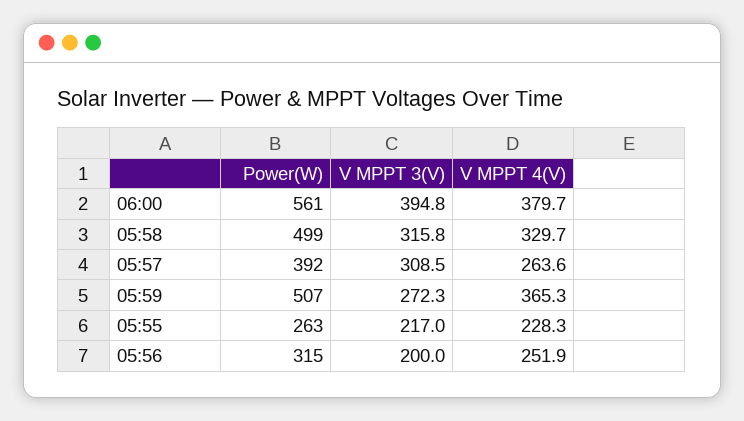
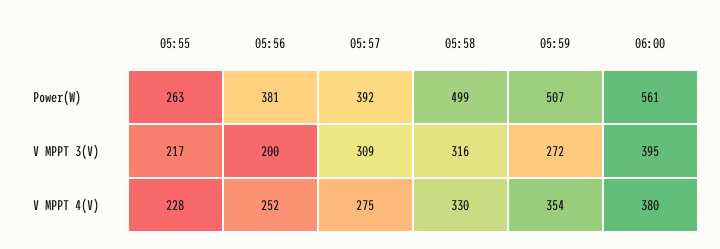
V MPPT 4(V), 05:57: 263.6 -> 275
V MPPT 4(V), 05:59: 365.3 -> 354
Power(W), 05:56: 315 -> 381

